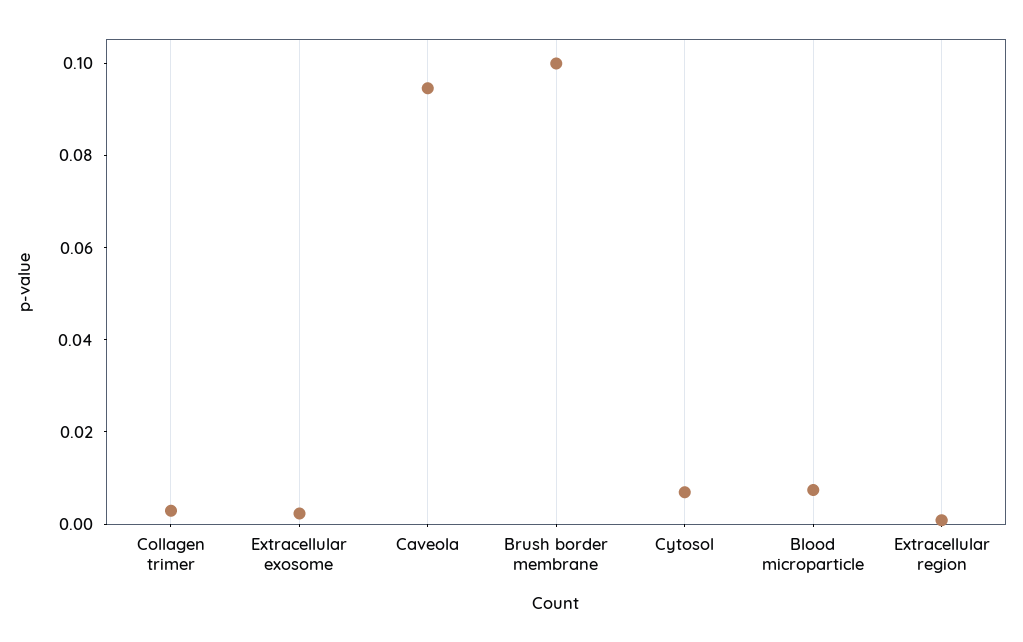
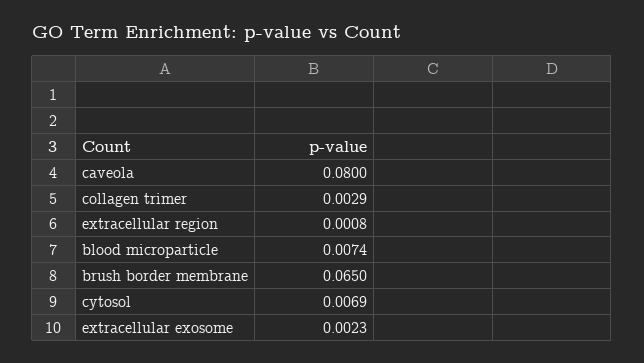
Caveola: 0.095 -> 0.08
Brush border membrane: 0.1 -> 0.065

